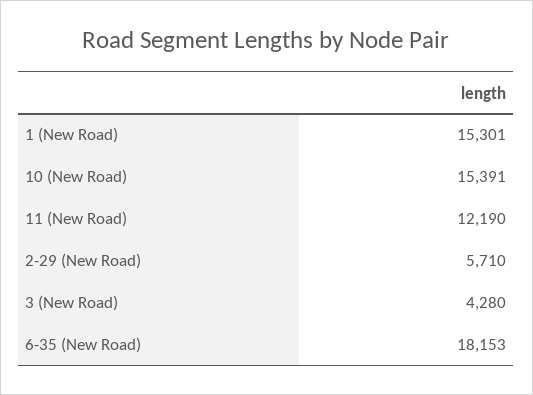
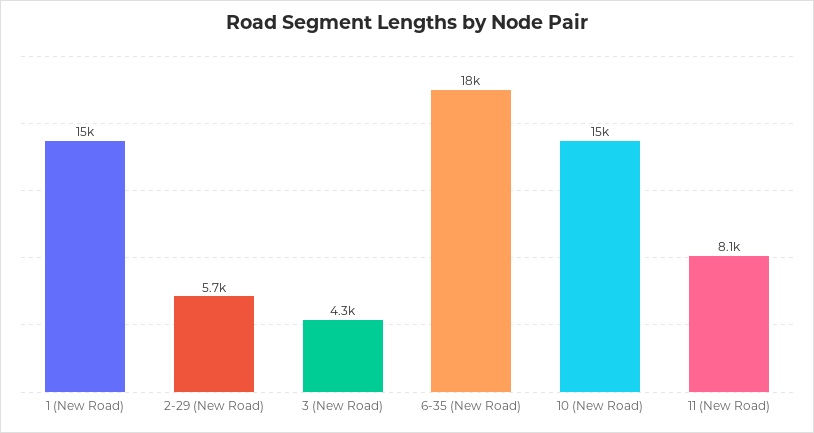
11 (New Road): 12190 -> 8100

